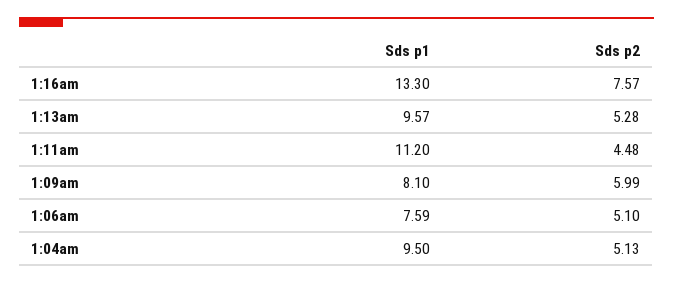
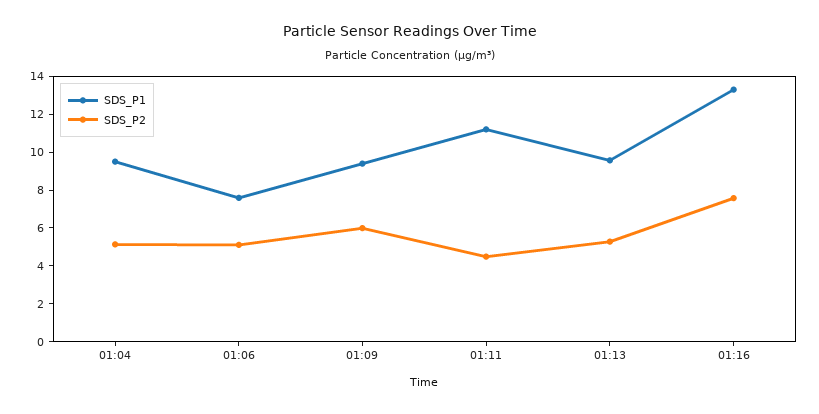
Sds p1, 1:09am: 8.1 -> 9.5

